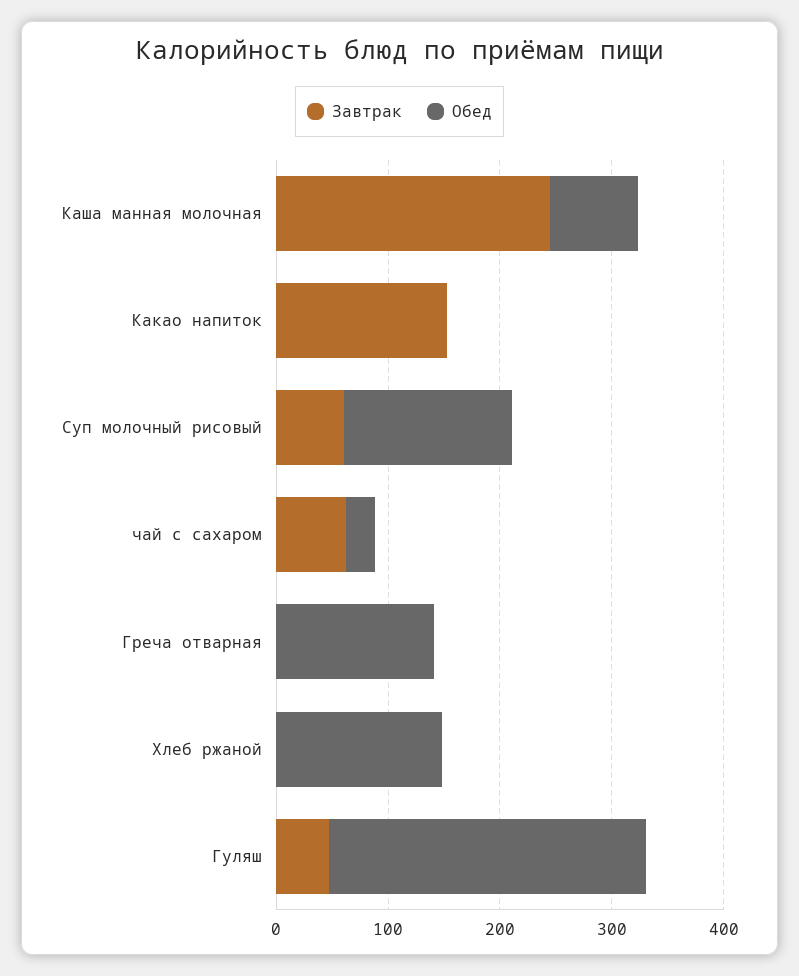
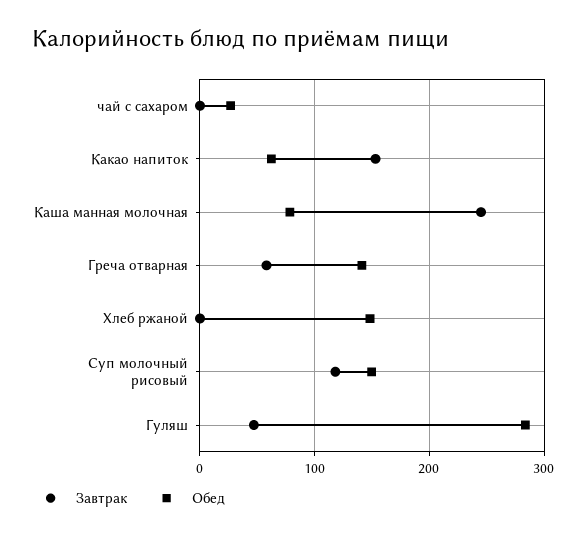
Обед, Какао напиток: 0 -> 60
Завтрак, Суп молочный рисовый: 60 -> 120
Завтрак, чай с сахаром: 60 -> 0
Завтрак, Греча отварная: 0 -> 60

